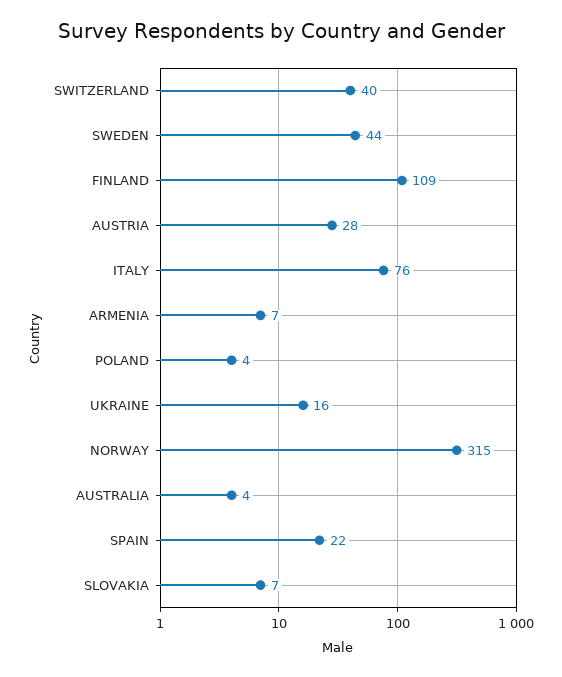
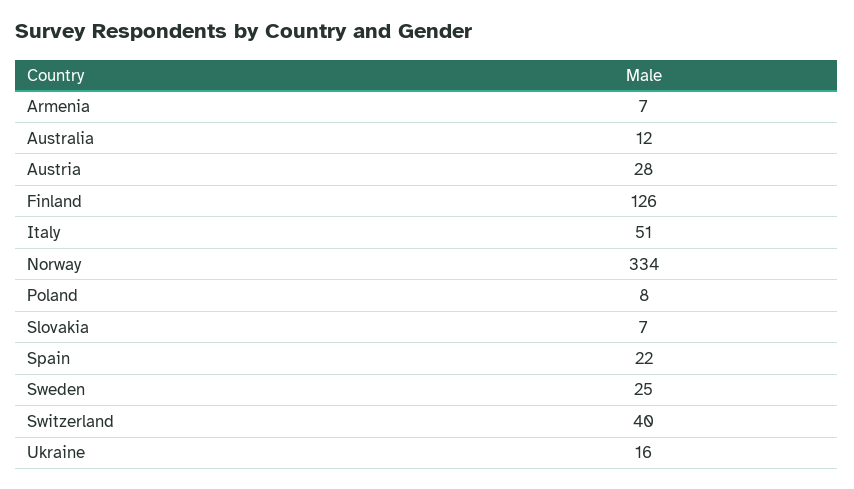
SWEDEN: 44 -> 25
FINLAND: 109 -> 126
ITALY: 76 -> 51
POLAND: 4 -> 8
NORWAY: 315 -> 334
AUSTRALIA: 4 -> 12

